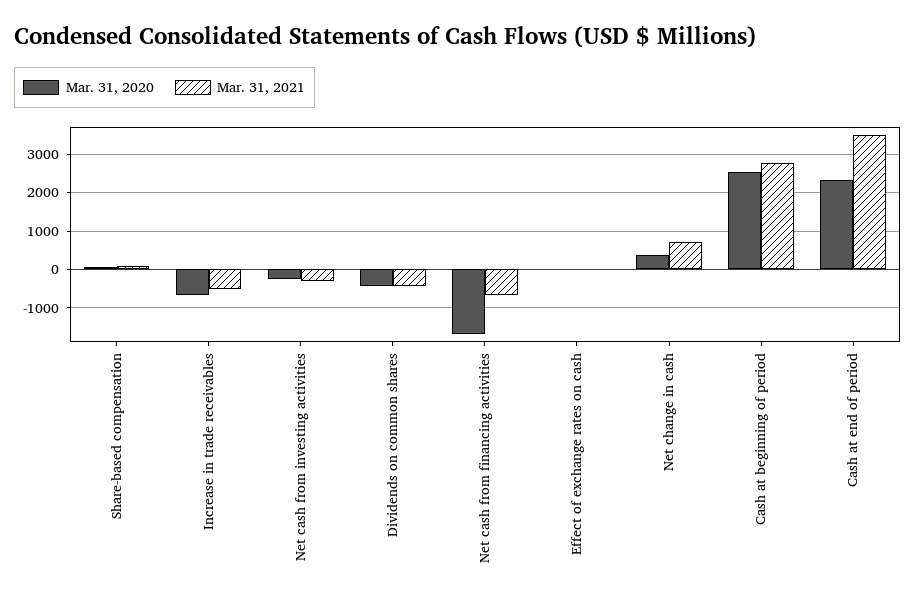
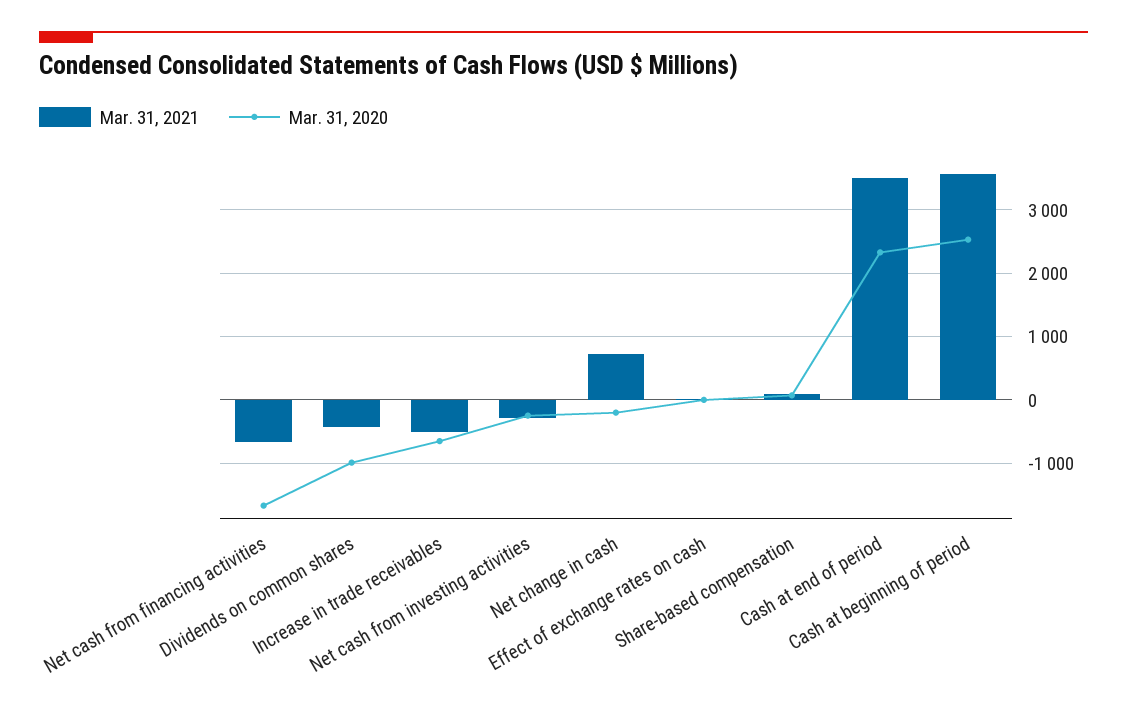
Mar. 31, 2020, Dividends on common shares: -400 -> -1000
Mar. 31, 2020, Net change in cash: 400 -> -200
Mar. 31, 2021, Cash at beginning of period: 2800 -> 3600

